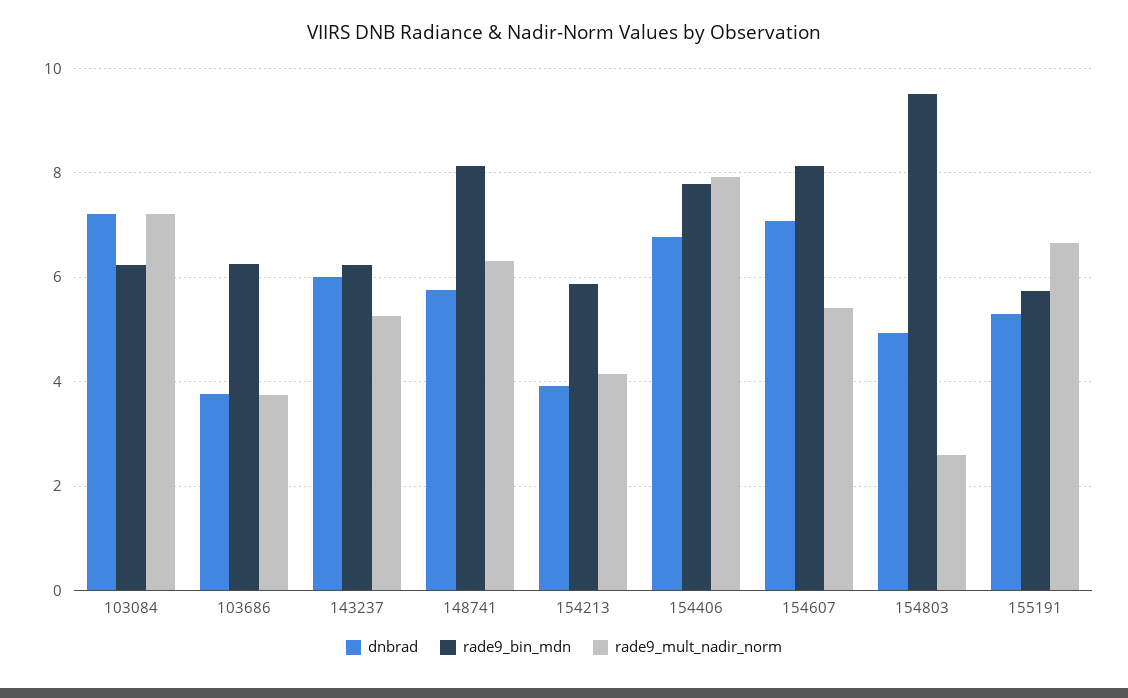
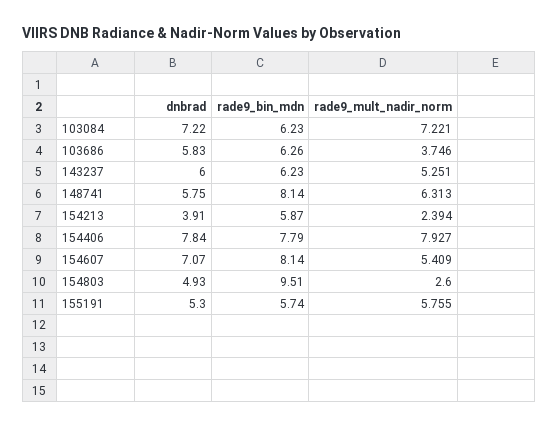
dnbrad, 103686: 3.8 -> 5.83
rade9_mult_nadir_norm, 154213: 4.2 -> 2.394
dnbrad, 154406: 6.8 -> 7.84
rade9_mult_nadir_norm, 155191: 6.6 -> 5.755

